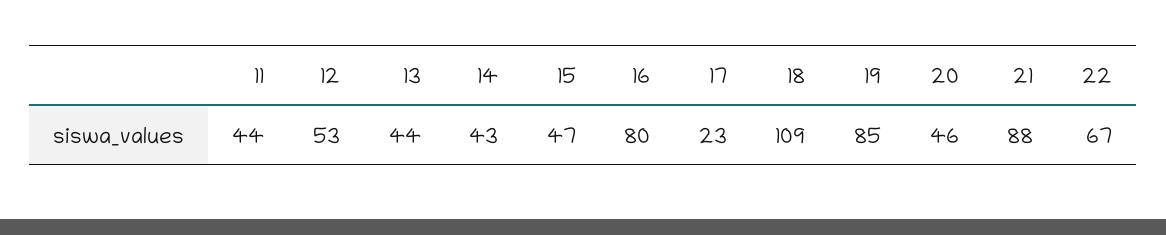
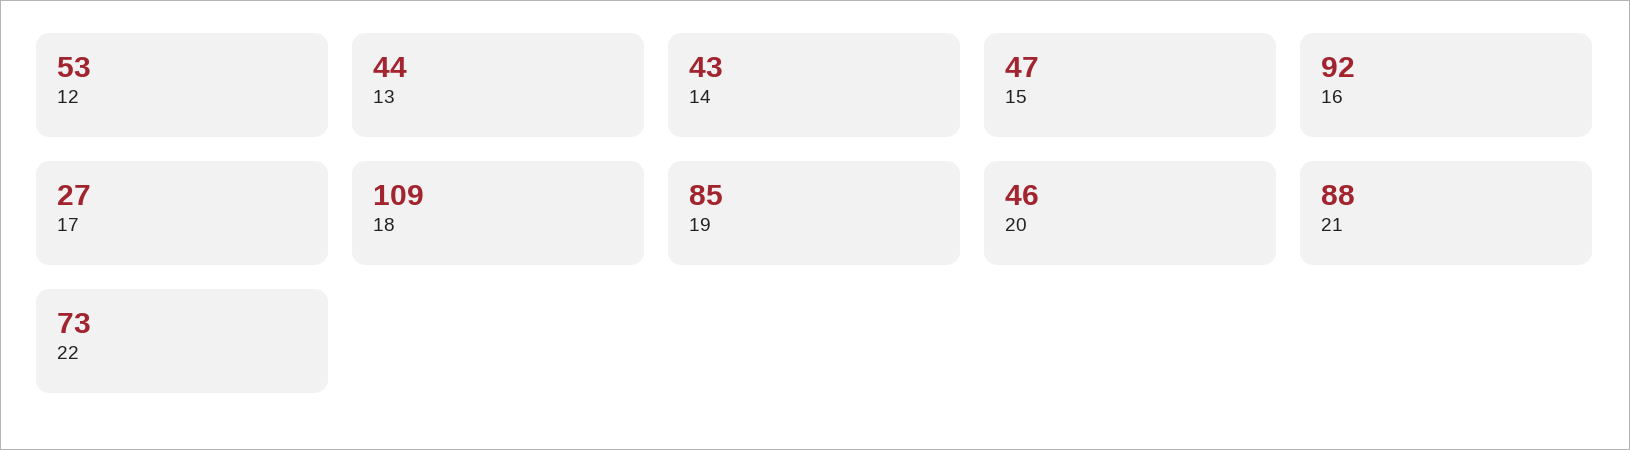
11: 44 -> none
16: 80 -> 92
17: 23 -> 27
22: 67 -> 73

